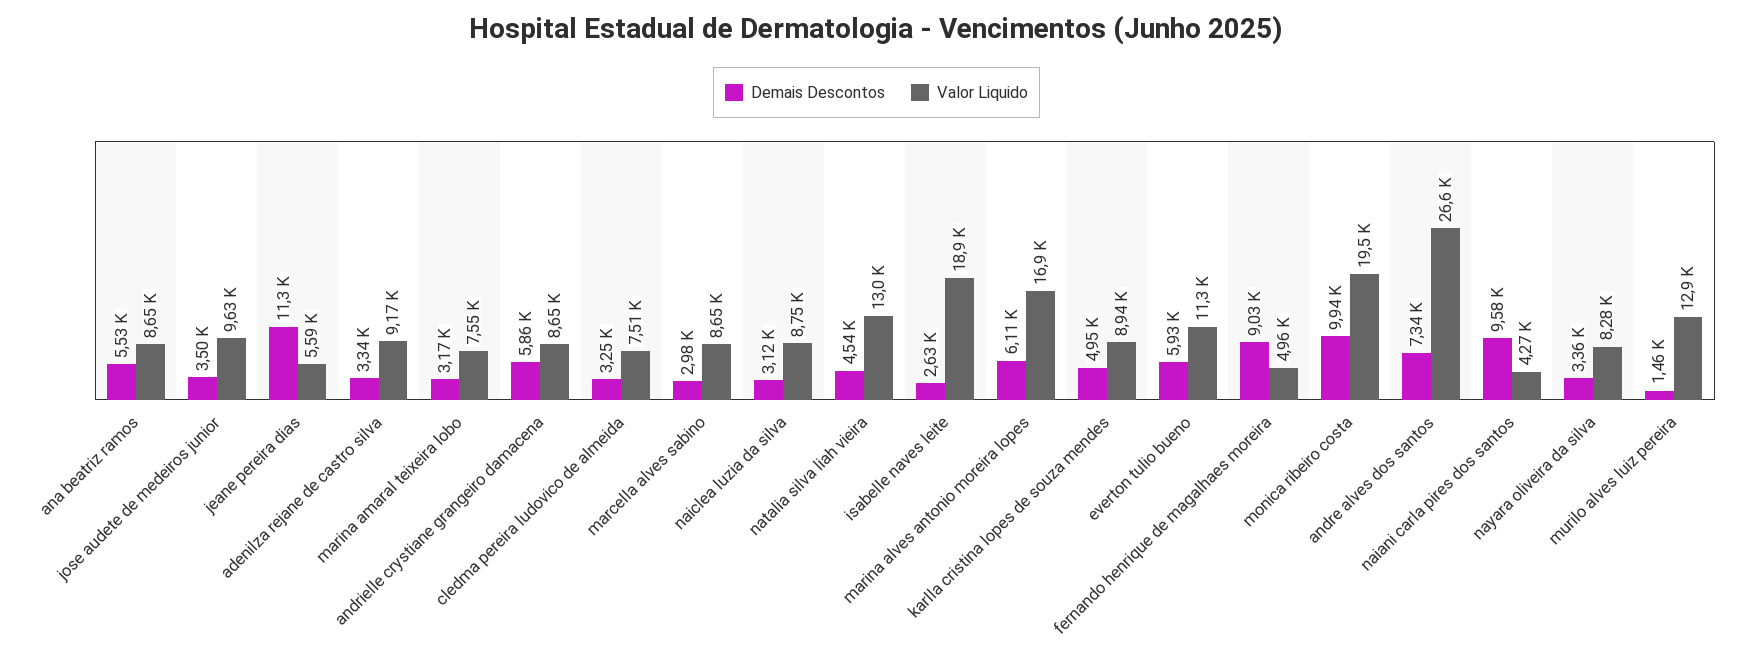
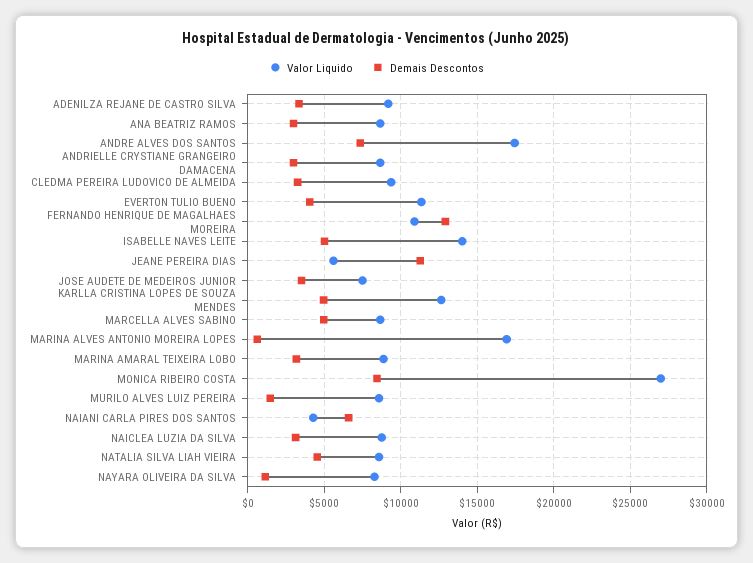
Demais Descontos, ana beatriz ramos: 5530 -> 3000
Valor Liquido, jose audete de medeiros junior: 9630 -> 7500
Valor Liquido, marina amaral teixeira lobo: 7550 -> 9000
Demais Descontos, andrielle crystiane grangeiro damacena: 5860 -> 3000
Valor Liquido, cledma pereira ludovico de almeida: 7510 -> 9500
Demais Descontos, marcella alves sabino: 2980 -> 5000
Valor Liquido, natalia silva liah vieira: 13000 -> 8500
Demais Descontos, isabelle naves leite: 2630 -> 5000
Valor Liquido, isabelle naves leite: 18900 -> 14000
Demais Descontos, marina alves antonio moreira lopes: 6110 -> 500
Valor Liquido, karlla cristina lopes de souza mendes: 8940 -> 12500
Demais Descontos, everton tulio bueno: 5930 -> 4000
Demais Descontos, fernando henrique de magalhaes moreira: 9030 -> 13000
Valor Liquido, fernando henrique de magalhaes moreira: 4960 -> 11000
Demais Descontos, monica ribeiro costa: 9940 -> 8500
Valor Liquido, monica ribeiro costa: 19500 -> 27000
Valor Liquido, andre alves dos santos: 26600 -> 17500
Demais Descontos, naiani carla pires dos santos: 9580 -> 6500
Demais Descontos, nayara oliveira da silva: 3360 -> 1000
Valor Liquido, murilo alves luiz pereira: 12900 -> 8500

